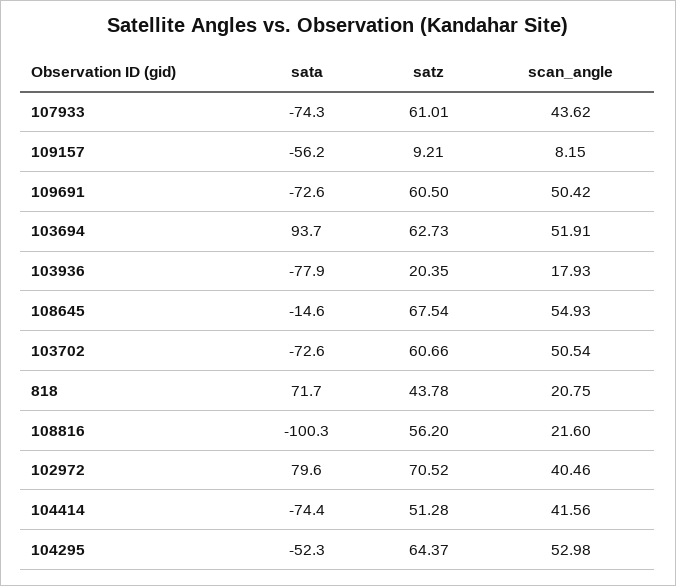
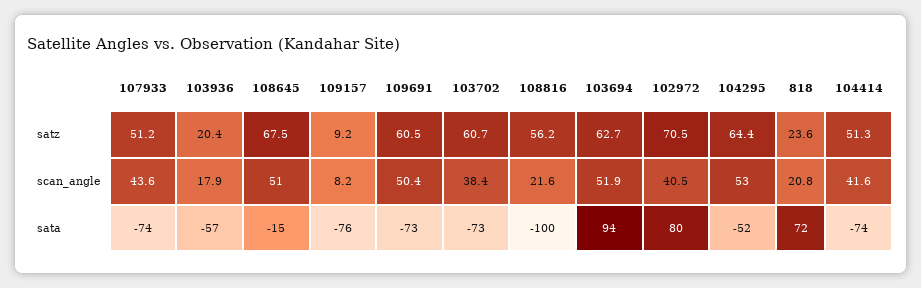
satz, 107933: 61.01 -> 51.2
sata, 109157: -56.2 -> -76
sata, 103936: -77.9 -> -57
scan_angle, 108645: 54.93 -> 51
scan_angle, 103702: 50.54 -> 38.4
satz, 818: 43.78 -> 23.6

